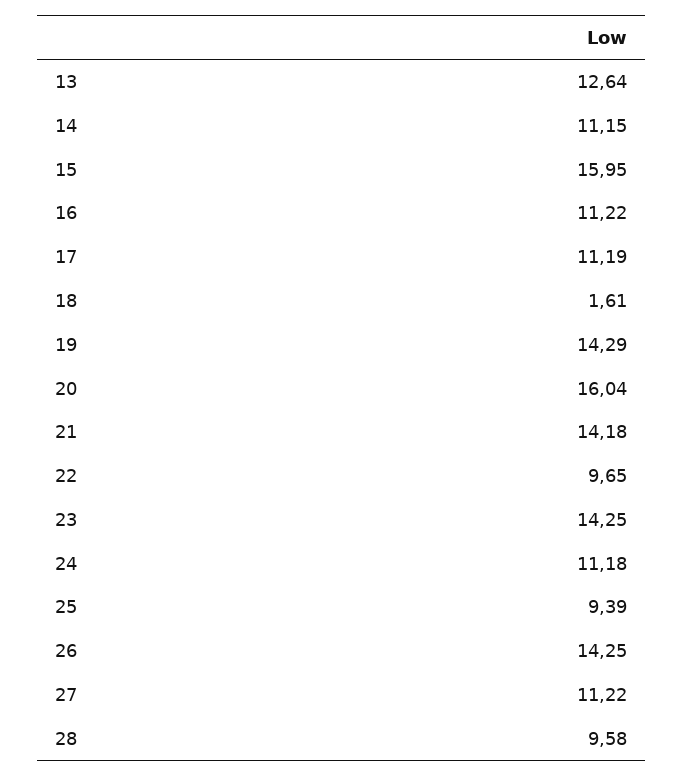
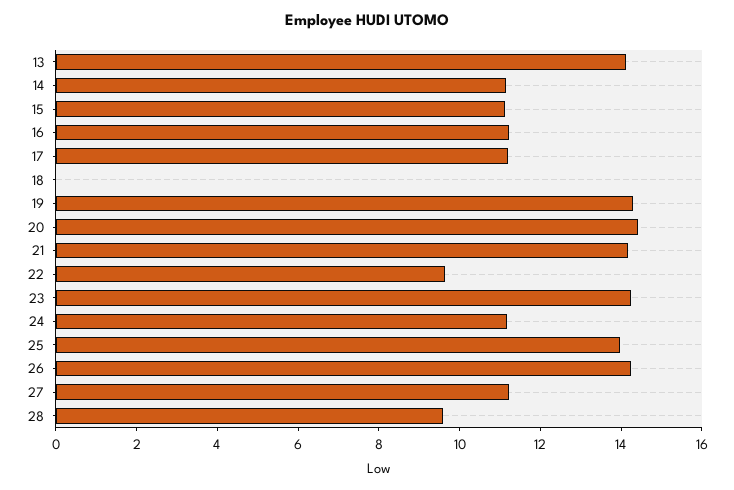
13: 12.64 -> 14
15: 15.95 -> 11
18: 1.61 -> 0
20: 16.04 -> 14.5
25: 9.39 -> 14

